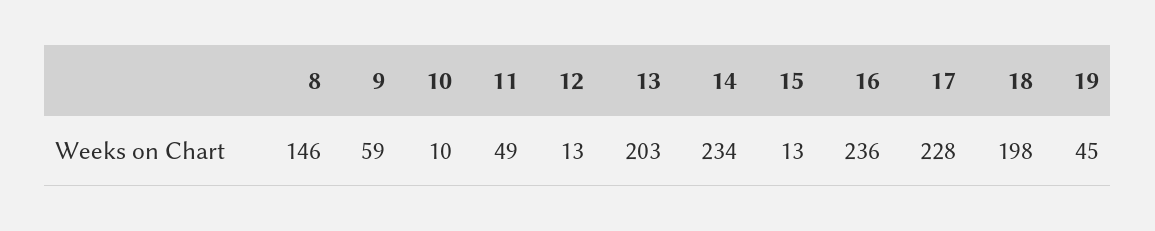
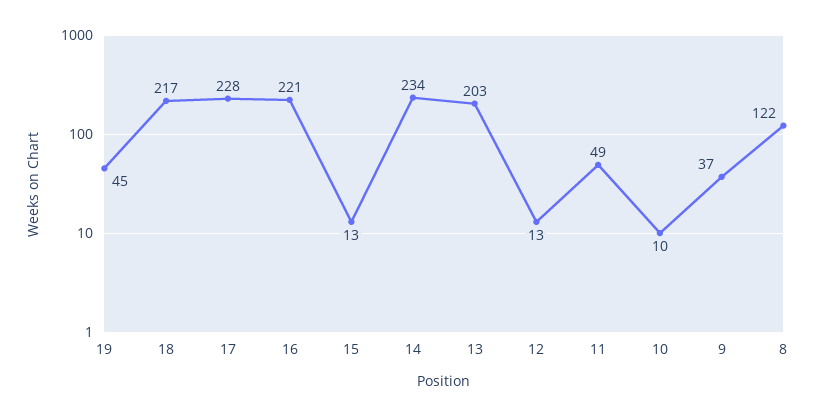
8: 146 -> 122
9: 59 -> 37
16: 236 -> 221
18: 198 -> 217

